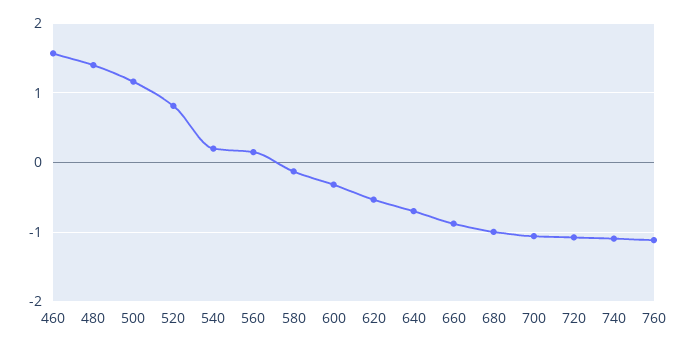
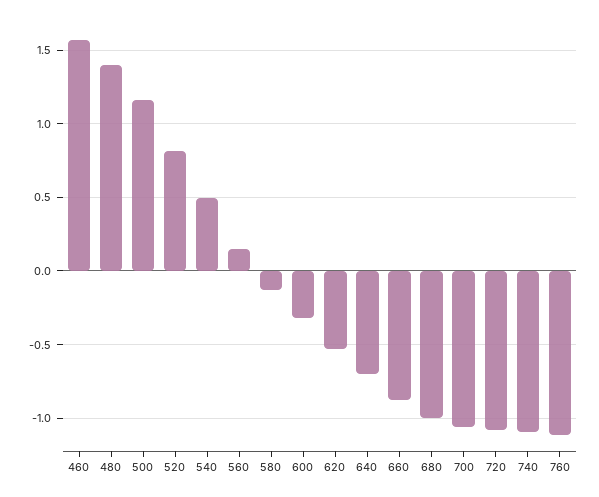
540: 0.2 -> 0.5

